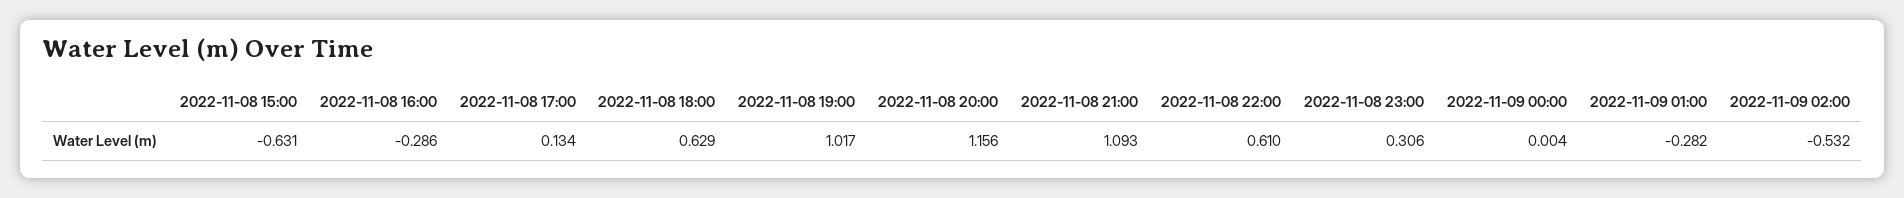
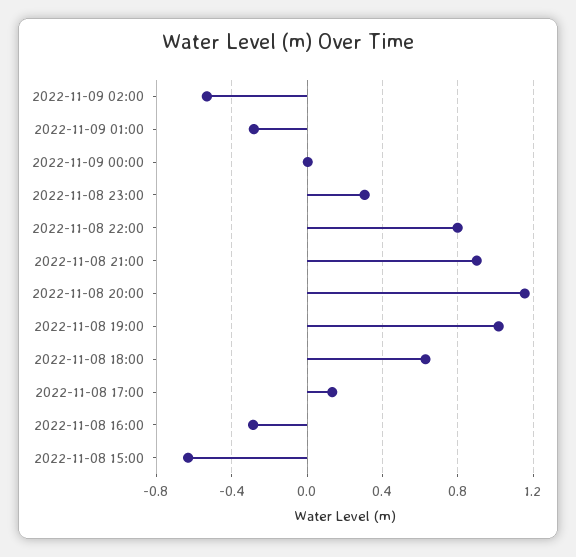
2022-11-08 21:00: 1.093 -> 0.9
2022-11-08 22:00: 0.61 -> 0.8

